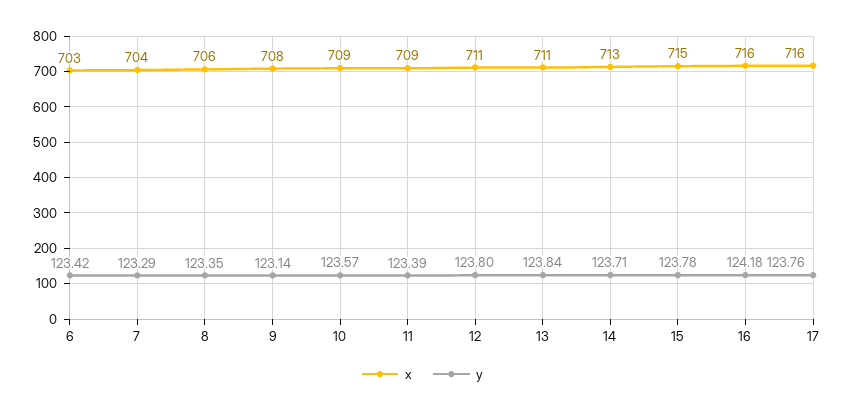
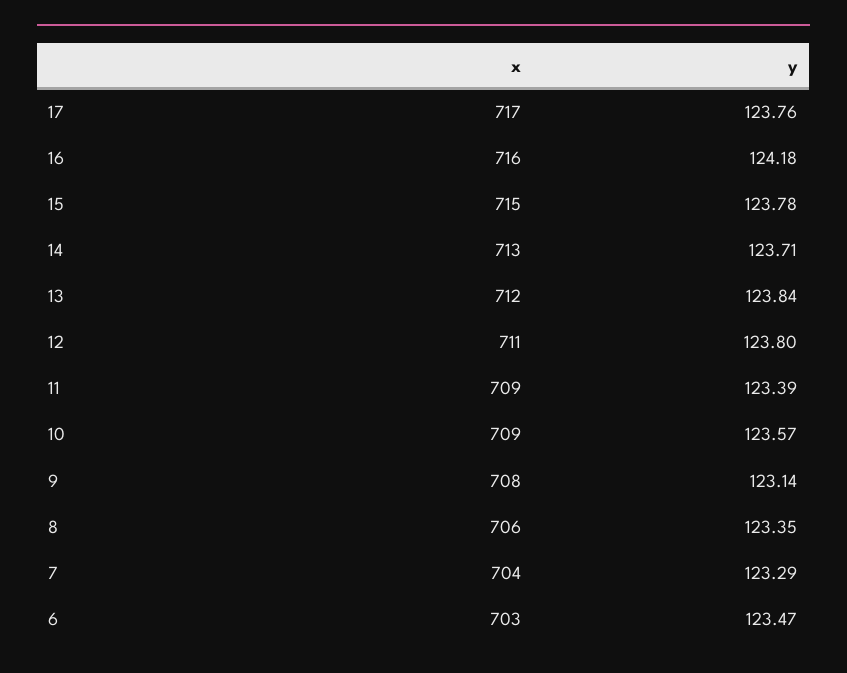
y, 6: 123.42 -> 123.47
x, 13: 711 -> 712
x, 17: 716 -> 717

